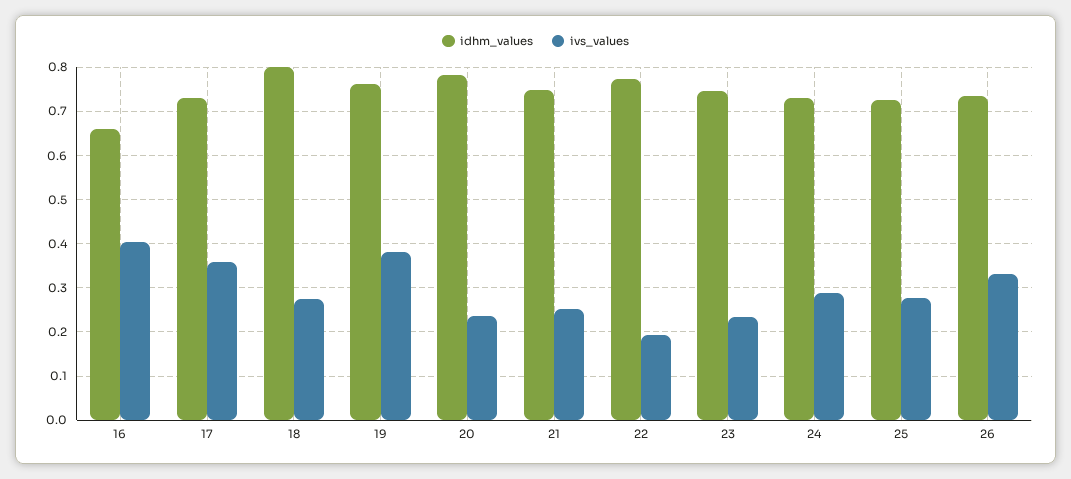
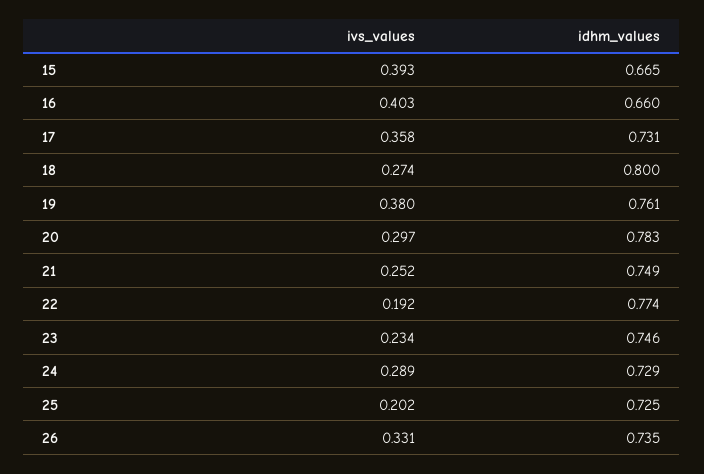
ivs_values, 20: 0.24 -> 0.297
ivs_values, 25: 0.28 -> 0.202
ivs_values, 15: none -> 0.393
idhm_values, 15: none -> 0.665

